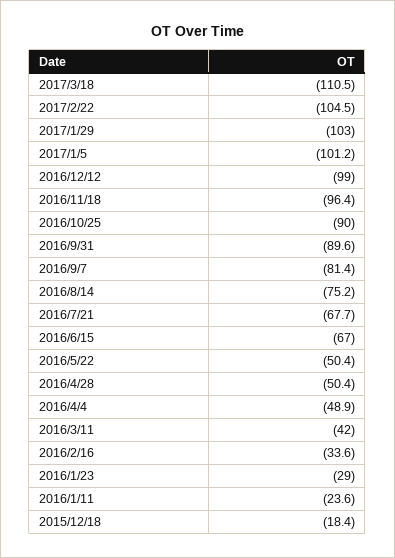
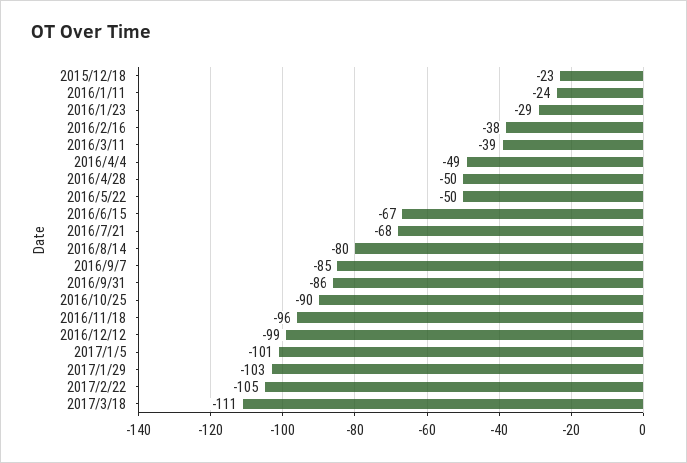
2016/9/31: -89.6 -> -86
2016/9/7: -81.4 -> -85
2016/8/14: -75.2 -> -80
2016/3/11: -42 -> -39
2016/2/16: -33.6 -> -38
2015/12/18: -18.4 -> -23

